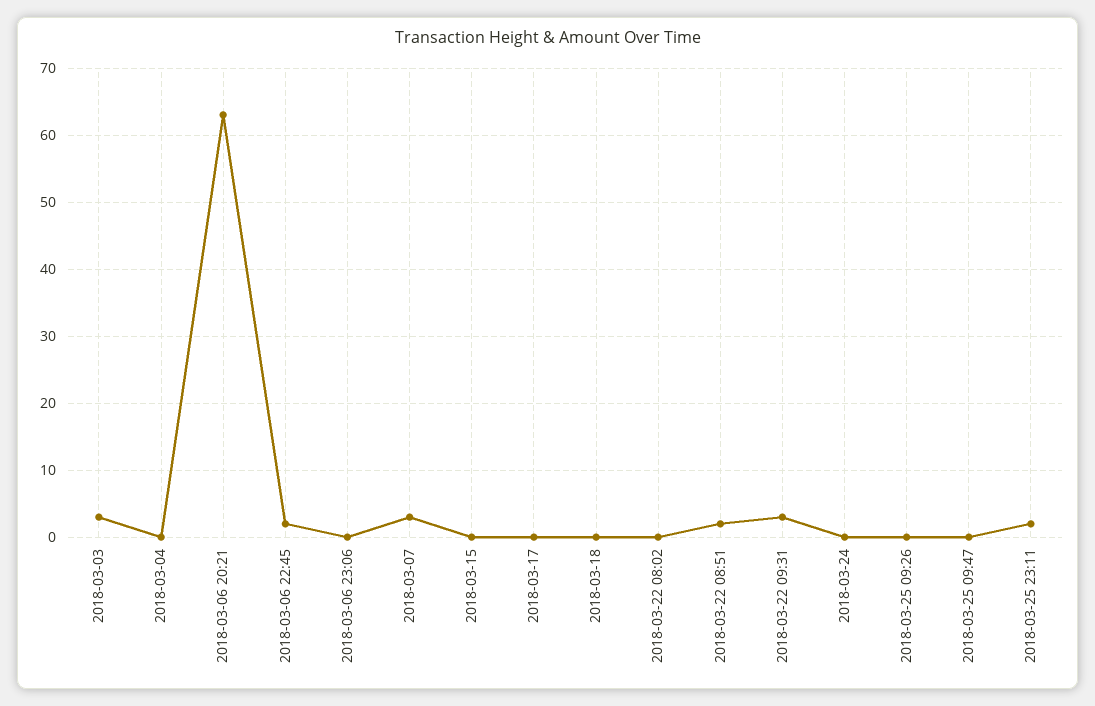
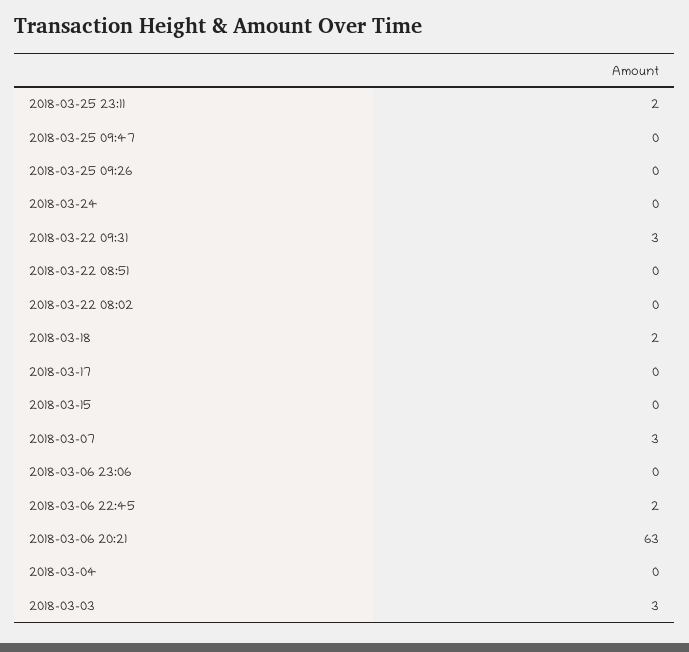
2018-03-18: 0 -> 2
2018-03-22 08:51: 2 -> 0

